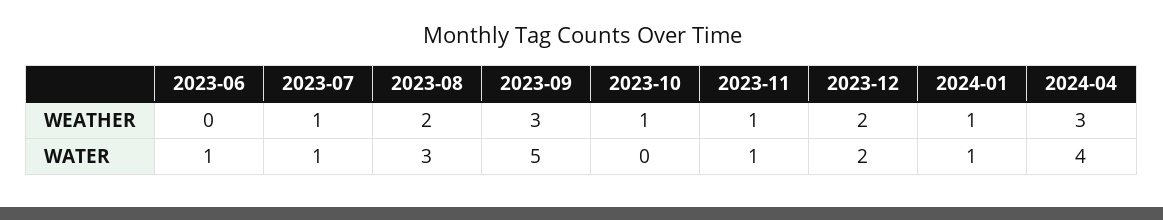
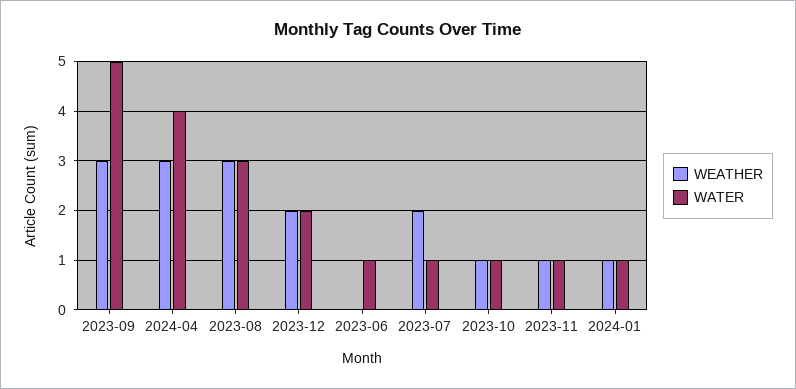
WEATHER, 2023-07: 1 -> 2
WEATHER, 2023-08: 2 -> 3
WATER, 2023-10: 0 -> 1

